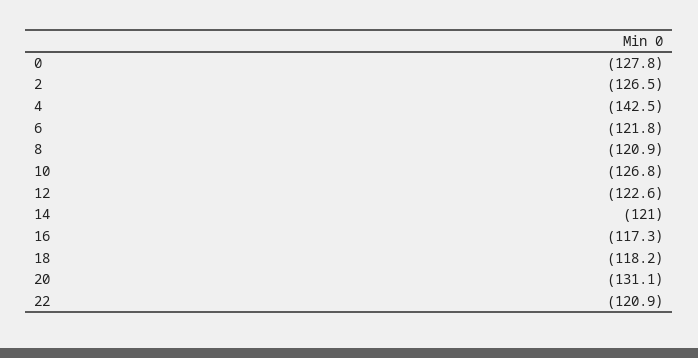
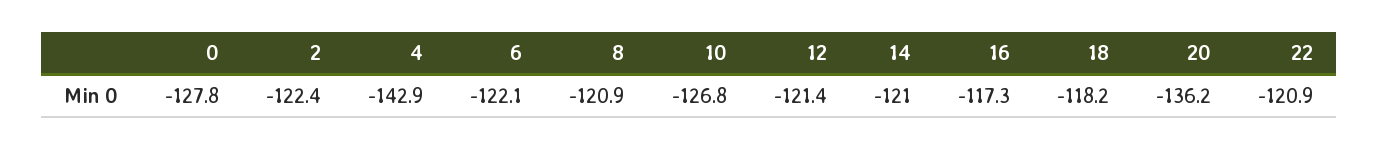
2: -126.5 -> -122.4
4: -142.5 -> -142.9
6: -121.8 -> -122.1
12: -122.6 -> -121.4
20: -131.1 -> -136.2

